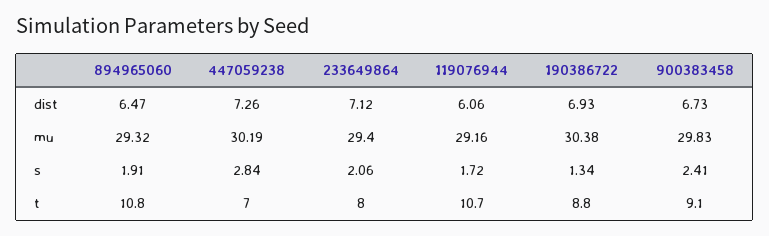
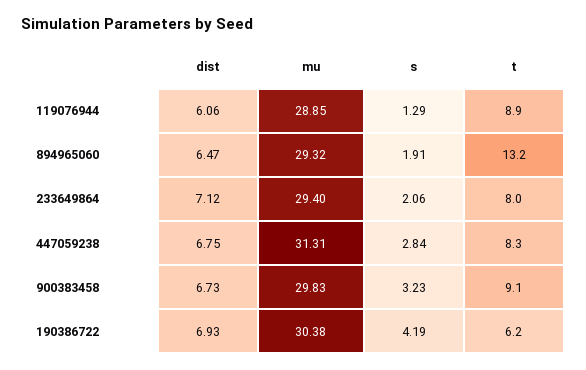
447059238, dist: 7.26 -> 6.75
447059238, mu: 30.19 -> 31.31
119076944, mu: 29.16 -> 28.85
119076944, s: 1.72 -> 1.29
190386722, s: 1.34 -> 4.19
900383458, s: 2.41 -> 3.23
894965060, t: 10.8 -> 13.2
447059238, t: 7 -> 8.3
119076944, t: 10.7 -> 8.9
190386722, t: 8.8 -> 6.2

